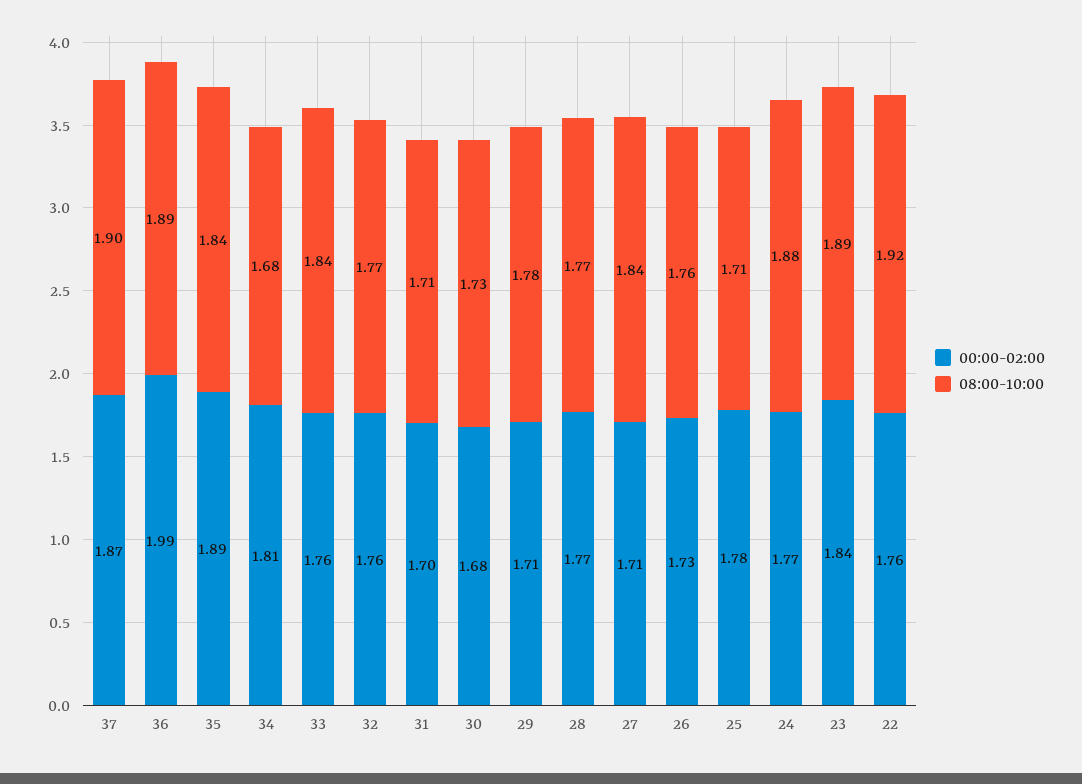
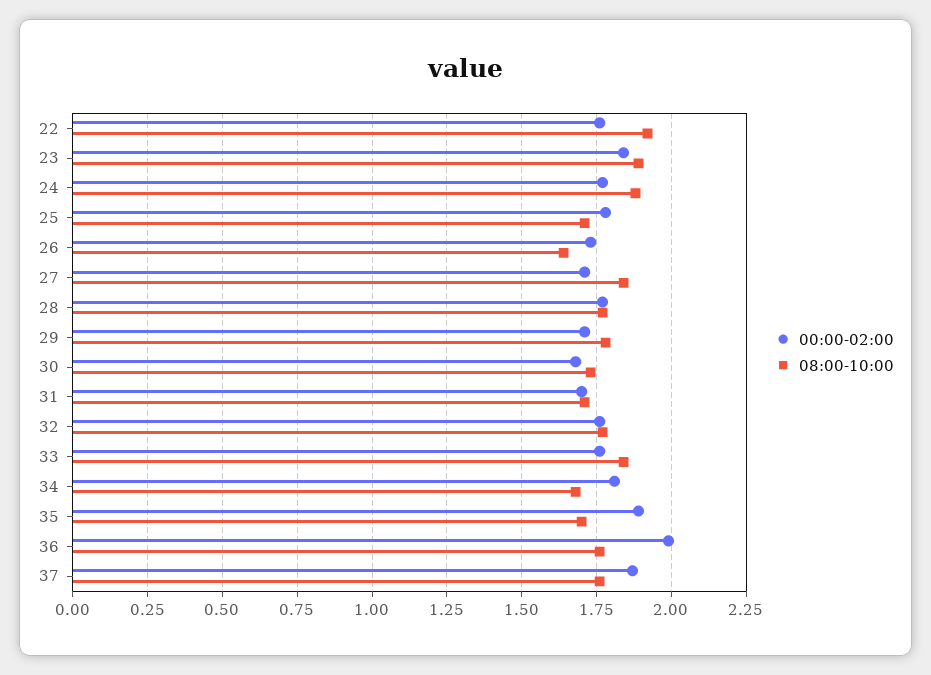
08:00-10:00, 37: 1.9 -> 1.75
08:00-10:00, 36: 1.89 -> 1.75
08:00-10:00, 35: 1.84 -> 1.7
08:00-10:00, 26: 1.76 -> 1.65

